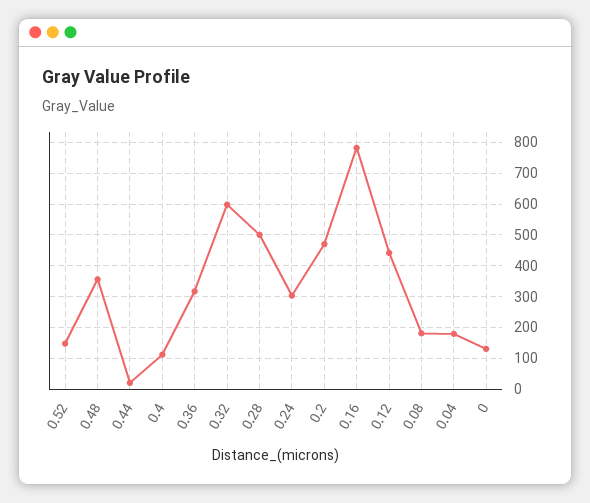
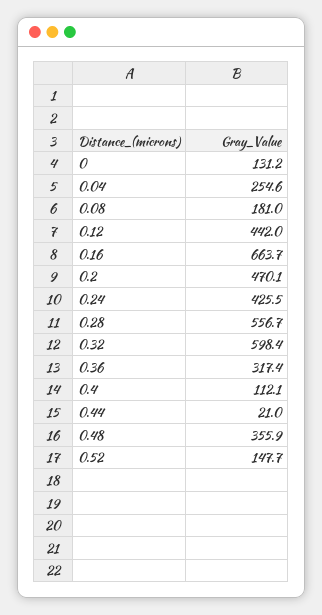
0.28: 500 -> 556.7
0.24: 300 -> 425.5
0.16: 780 -> 663.7
0.04: 180 -> 254.6

